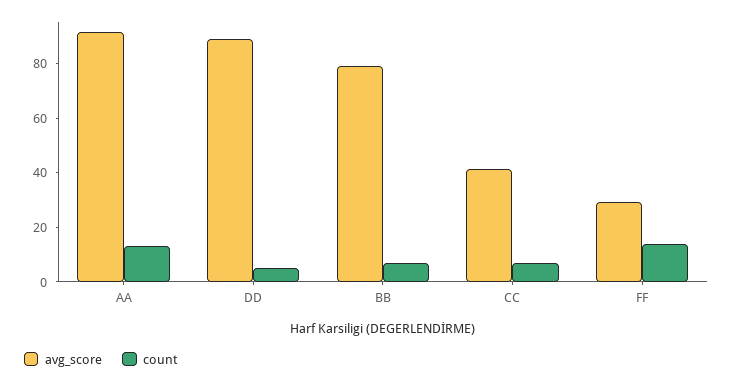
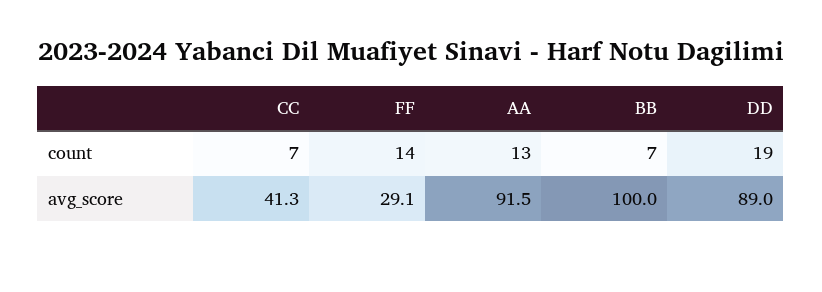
count, DD: 5 -> 19
avg_score, BB: 80 -> 100

